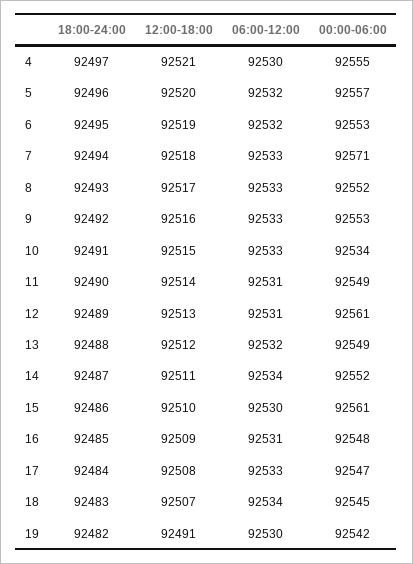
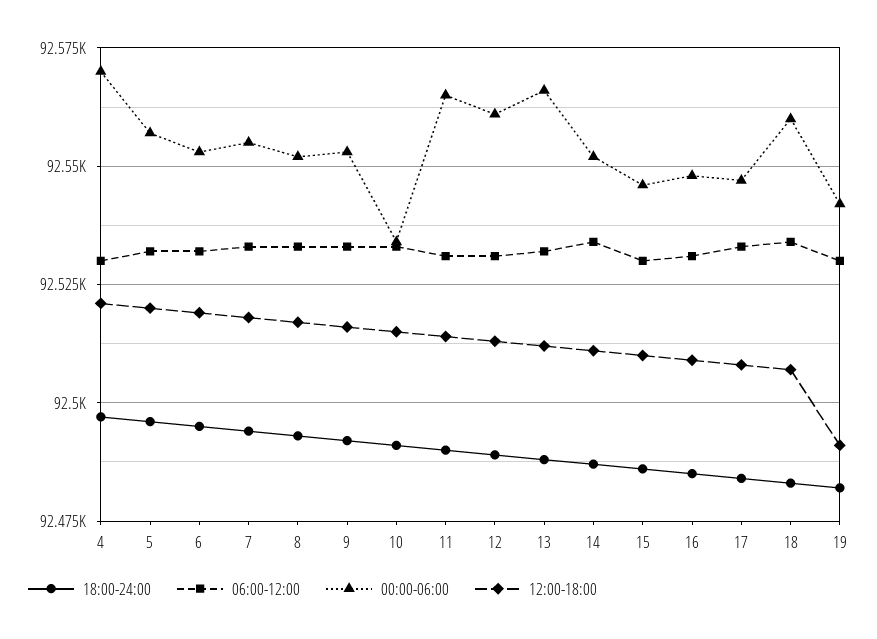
00:00-06:00, 4: 92555 -> 92570
00:00-06:00, 7: 92571 -> 92555
00:00-06:00, 11: 92549 -> 92565
00:00-06:00, 13: 92549 -> 92565
00:00-06:00, 15: 92561 -> 92545
00:00-06:00, 18: 92545 -> 92560

